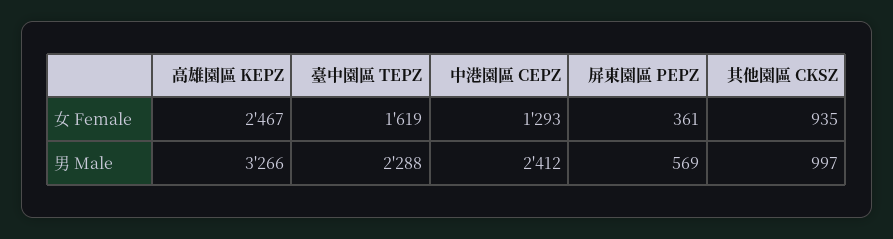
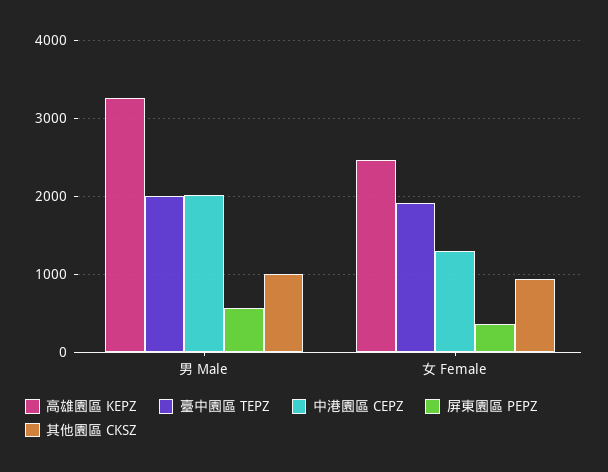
臺中園區 TEPZ, 女 Female: 1619 -> 1900
臺中園區 TEPZ, 男 Male: 2288 -> 2000
中港園區 CEPZ, 男 Male: 2412 -> 2000

